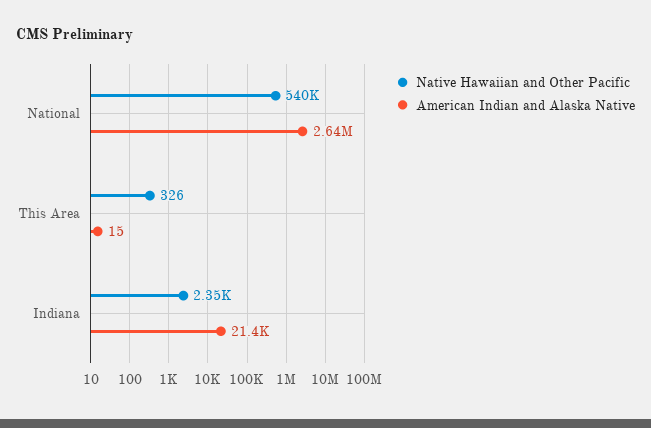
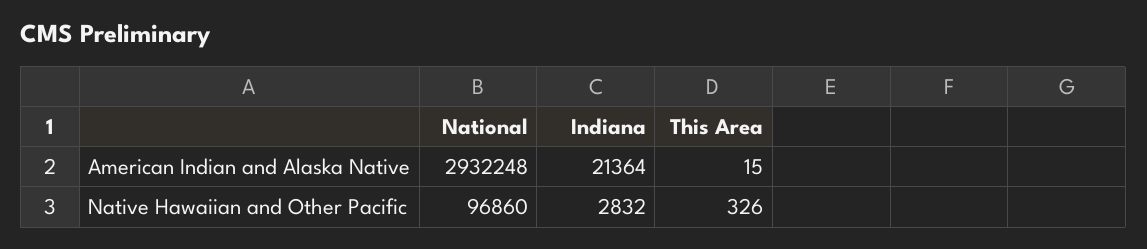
Native Hawaiian and Other Pacific, National: 540000 -> 96860
American Indian and Alaska Native, National: 2640000 -> 2932248
Native Hawaiian and Other Pacific, Indiana: 2350 -> 2832

